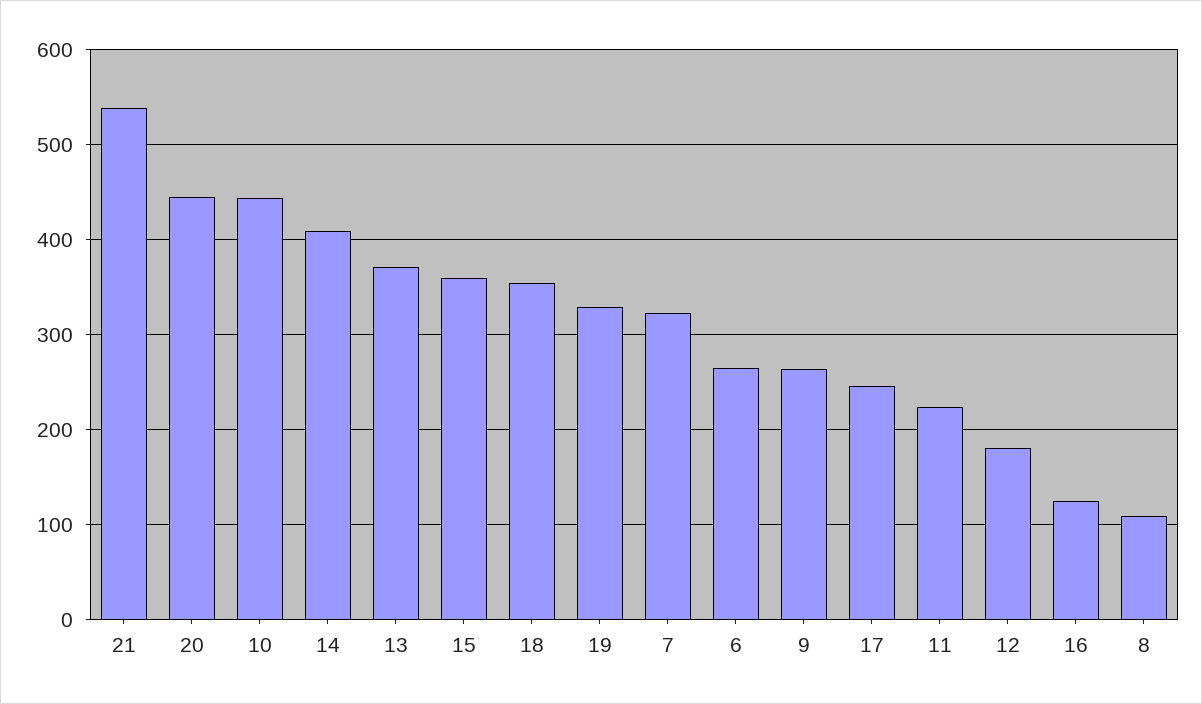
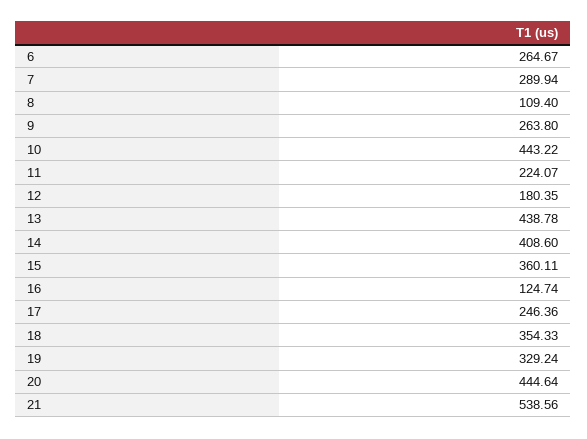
13: 370 -> 438.78
7: 320 -> 289.94

